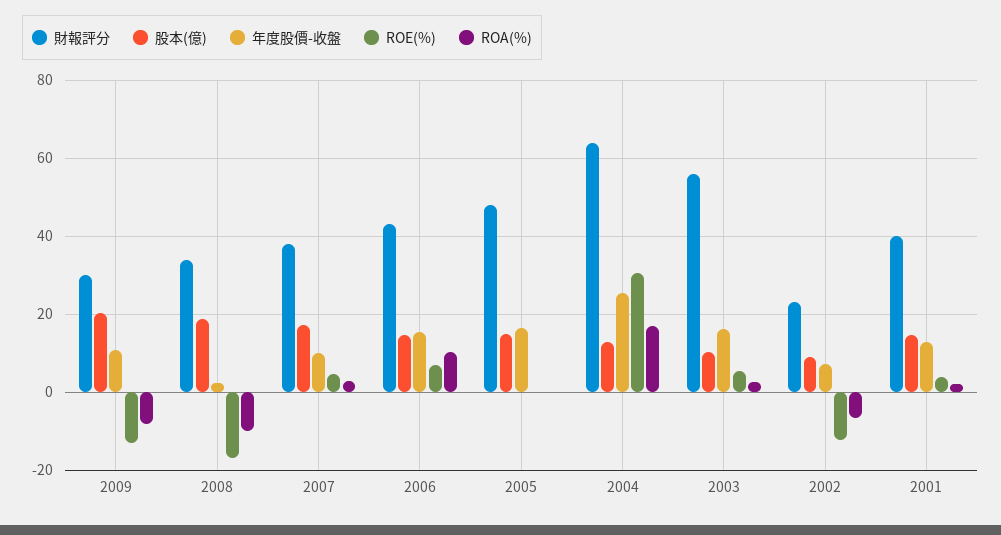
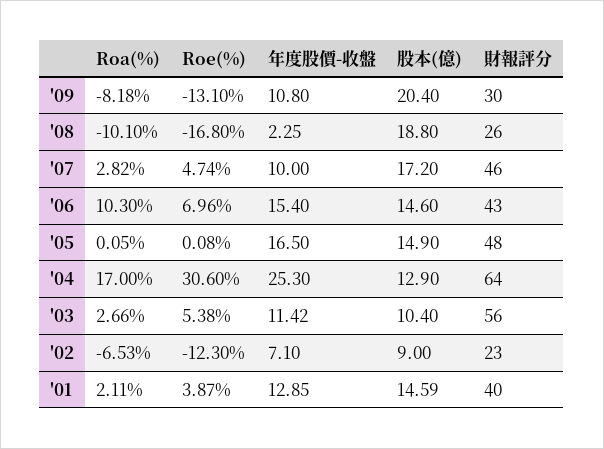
財報評分, 2008: 34 -> 26
財報評分, 2007: 38 -> 46
年度股價-收盤, 2003: 16 -> 11.42

